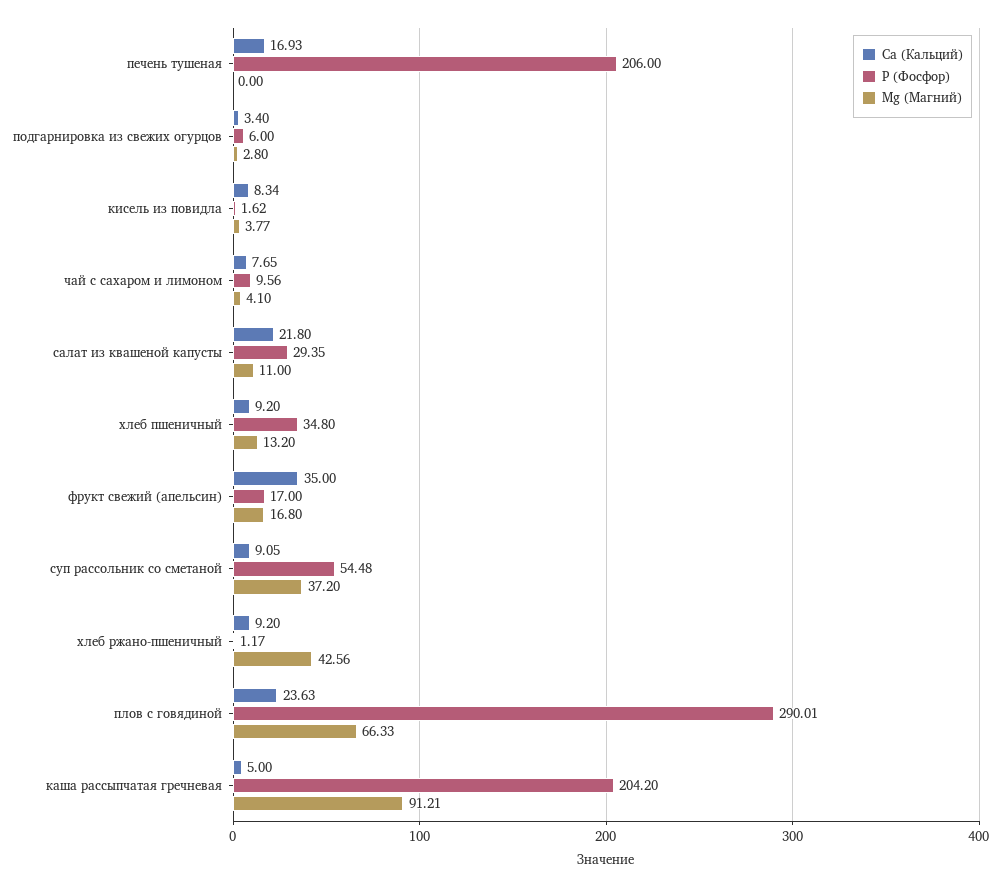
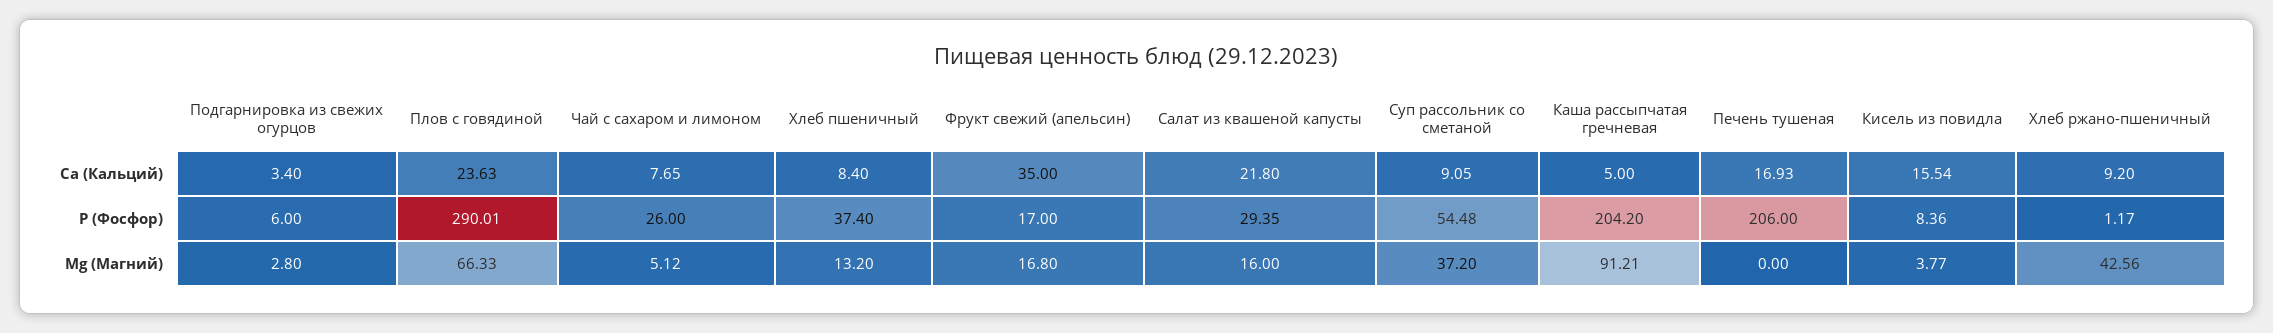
Са (Кальций), кисель из повидла: 8.34 -> 15.54
Р (Фосфор), кисель из повидла: 1.62 -> 8.36
Р (Фосфор), чай с сахаром и лимоном: 9.56 -> 26
Mg (Магний), чай с сахаром и лимоном: 4.1 -> 5.12
Mg (Магний), салат из квашеной капусты: 11 -> 16
Са (Кальций), хлеб пшеничный: 9.2 -> 8.4
Р (Фосфор), хлеб пшеничный: 34.8 -> 37.4

